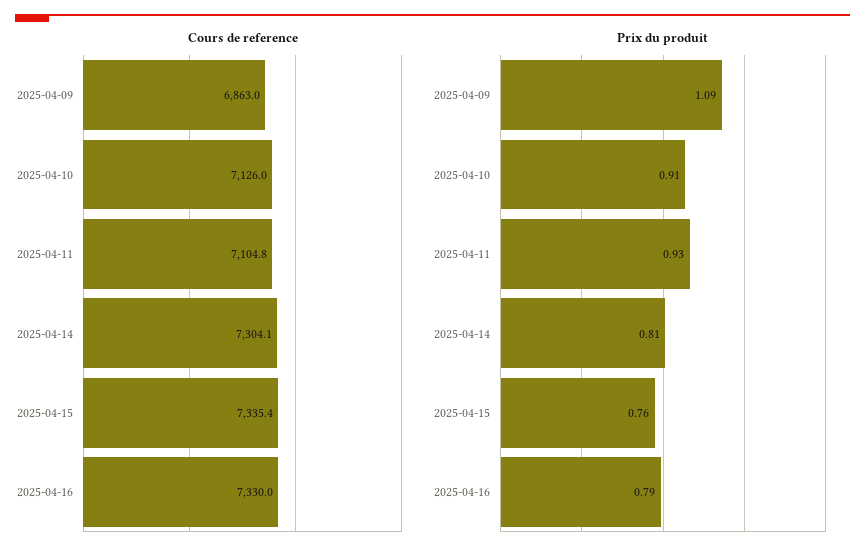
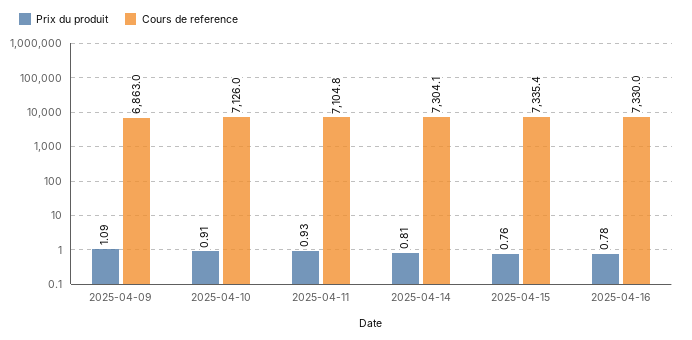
Prix du produit, 2025-04-16: 0.79 -> 0.78

